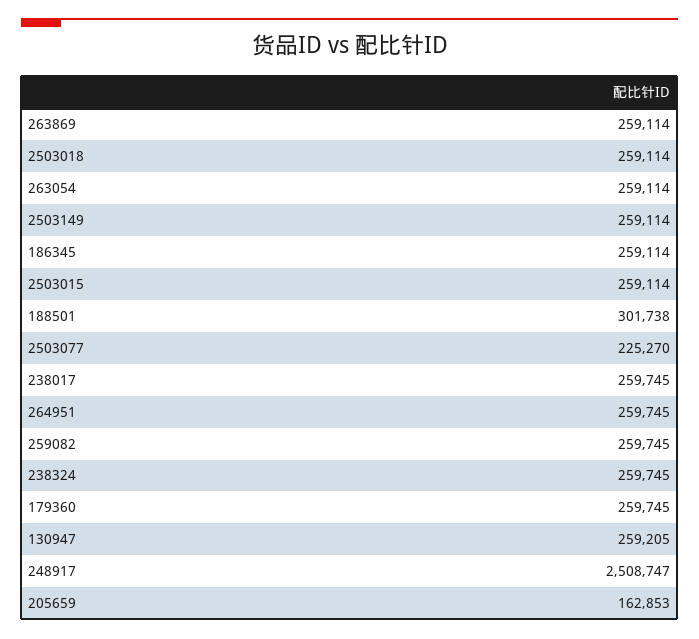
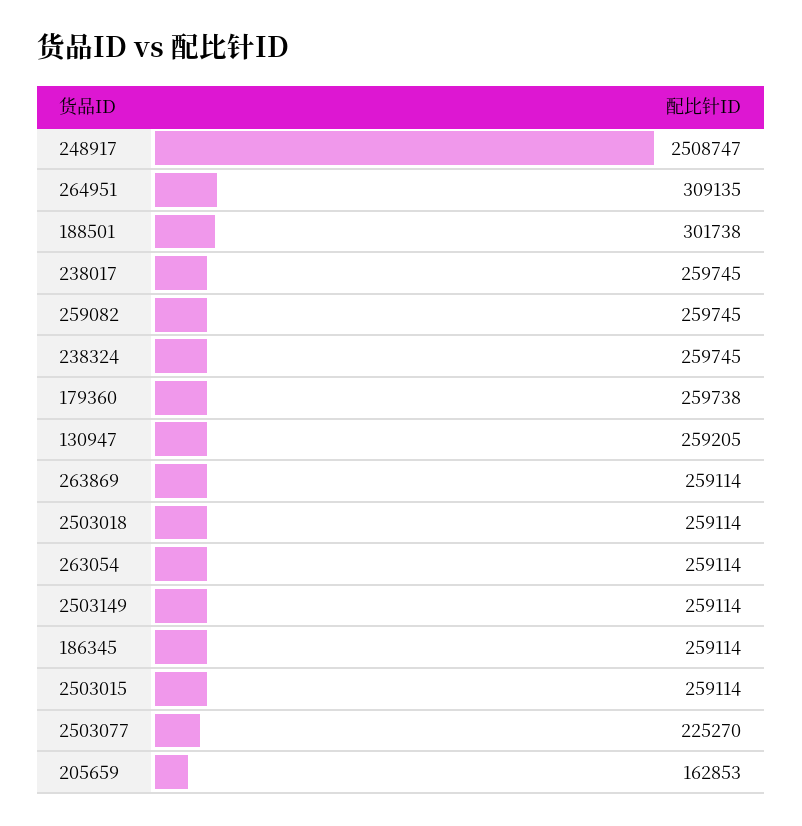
264951: 259745 -> 309135
179360: 259745 -> 259738

